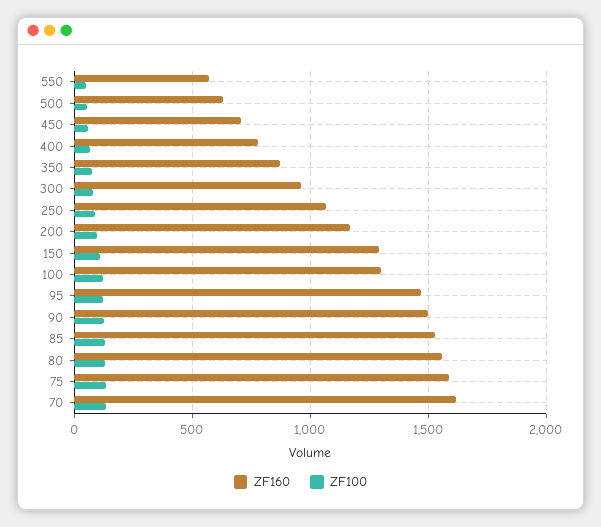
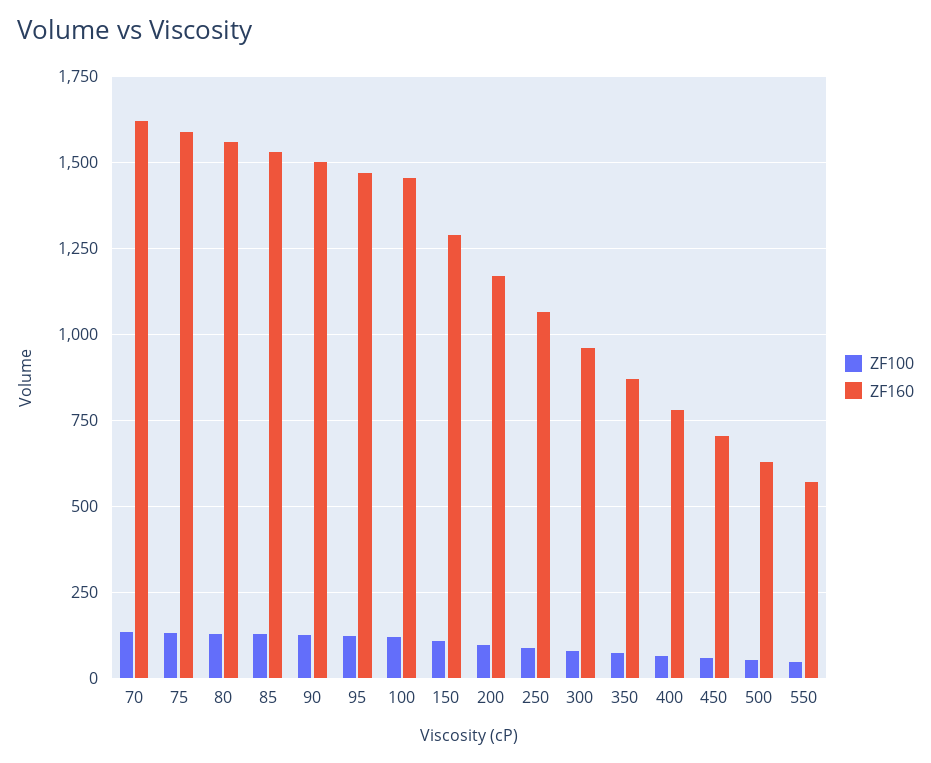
ZF160, 100: 1300 -> 1450

